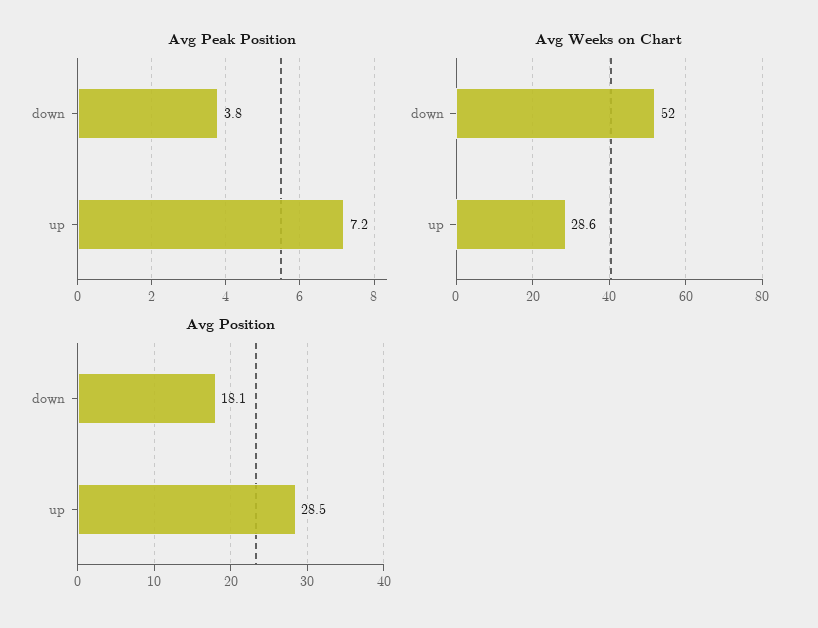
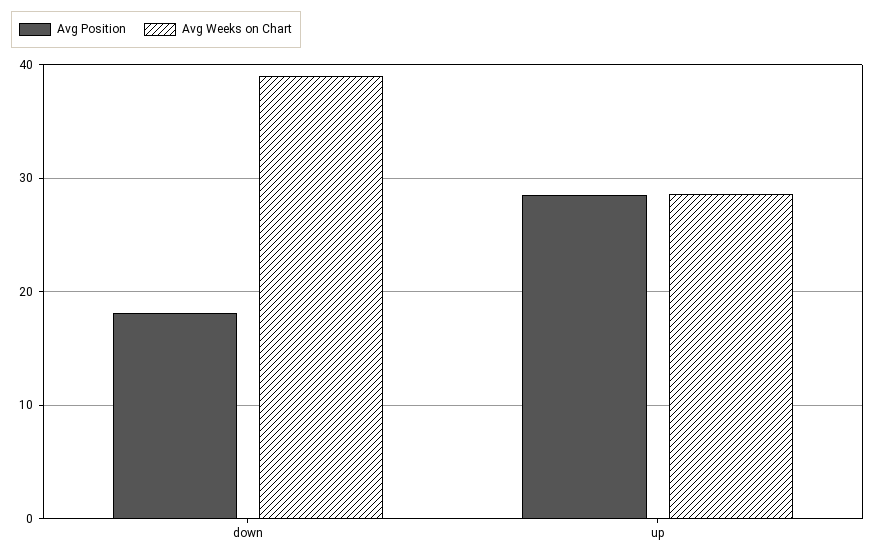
Avg Peak Position, down: 3.8 -> none
Avg Peak Position, up: 7.2 -> none
Avg Weeks on Chart, down: 52 -> 39

